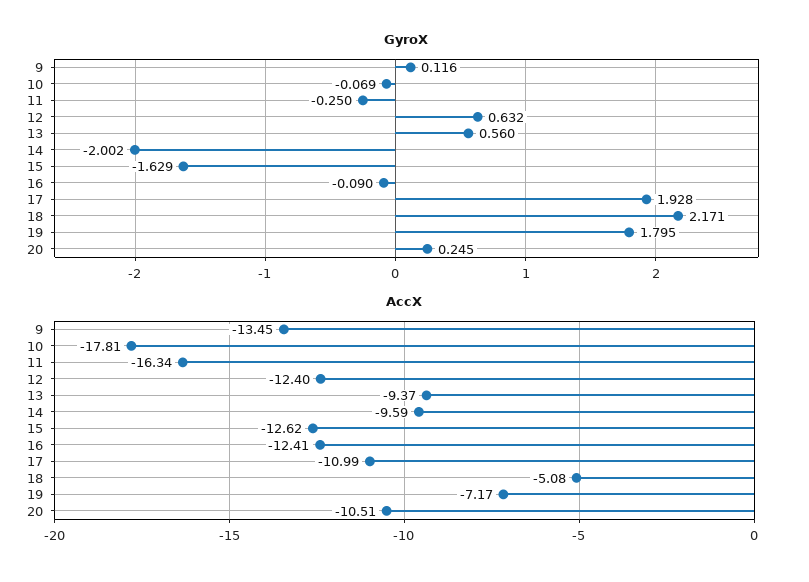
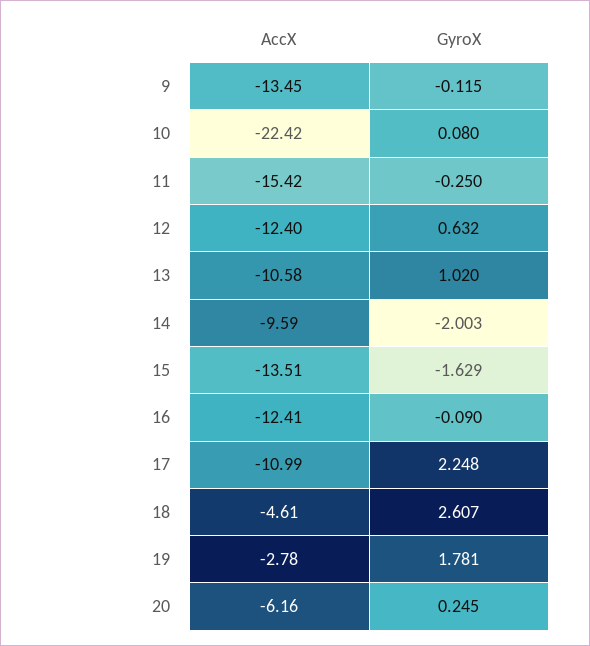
GyroX, 9: 0.116 -> -0.115
GyroX, 10: -0.069 -> 0.08
GyroX, 13: 0.56 -> 1.02
GyroX, 14: -2.002 -> -2.003
GyroX, 17: 1.928 -> 2.248
GyroX, 18: 2.171 -> 2.607
GyroX, 19: 1.795 -> 1.781
AccX, 10: -17.81 -> -22.42
AccX, 11: -16.34 -> -15.42
AccX, 13: -9.37 -> -10.58
AccX, 15: -12.62 -> -13.51
AccX, 18: -5.08 -> -4.61
AccX, 19: -7.17 -> -2.78
AccX, 20: -10.51 -> -6.16

